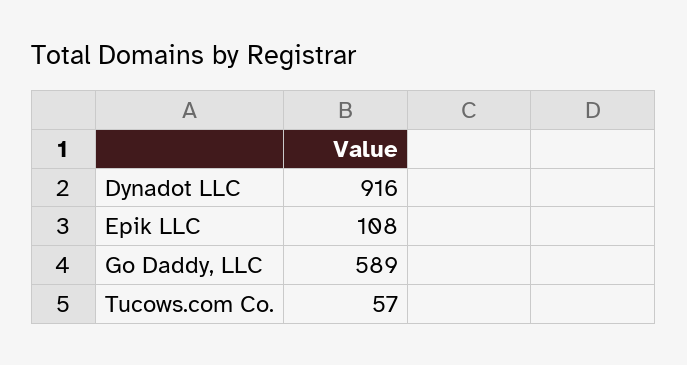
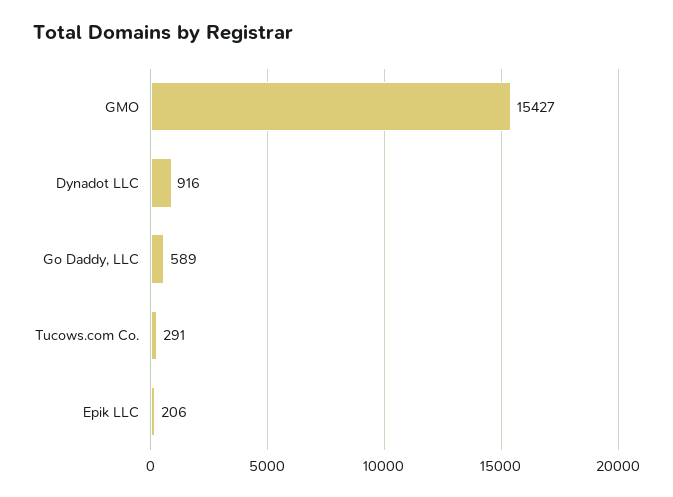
Epik LLC: 108 -> 206
Tucows.com Co.: 57 -> 291
GMO: none -> 15427

